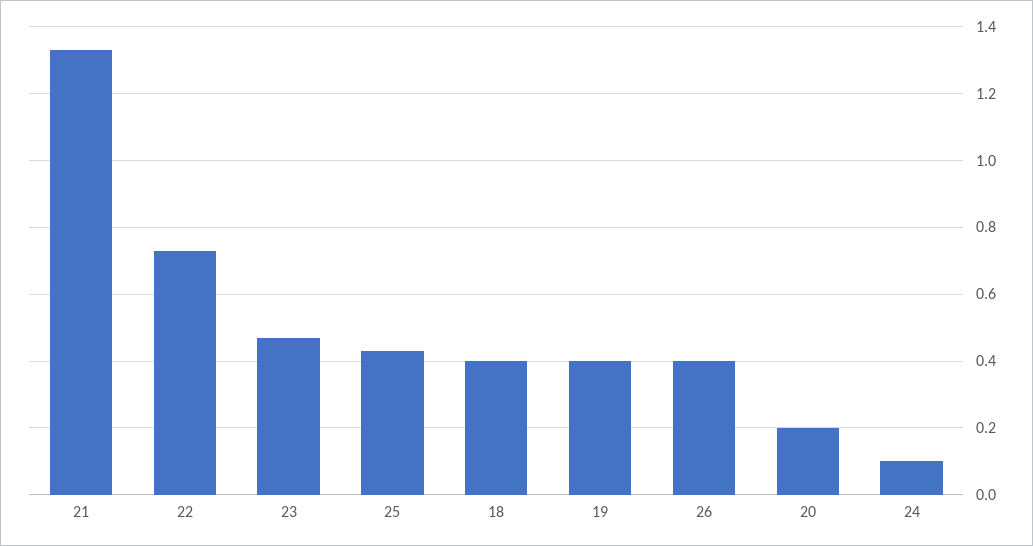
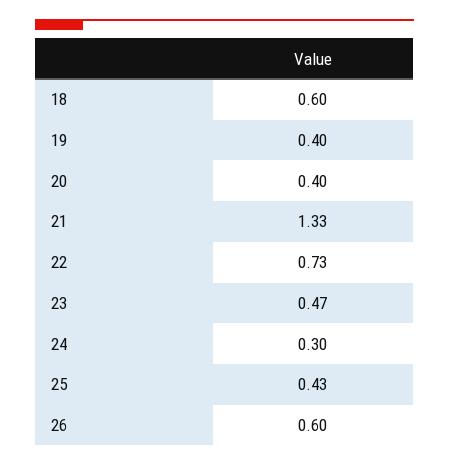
18: 0.4 -> 0.6
26: 0.4 -> 0.6
20: 0.2 -> 0.4
24: 0.1 -> 0.3

